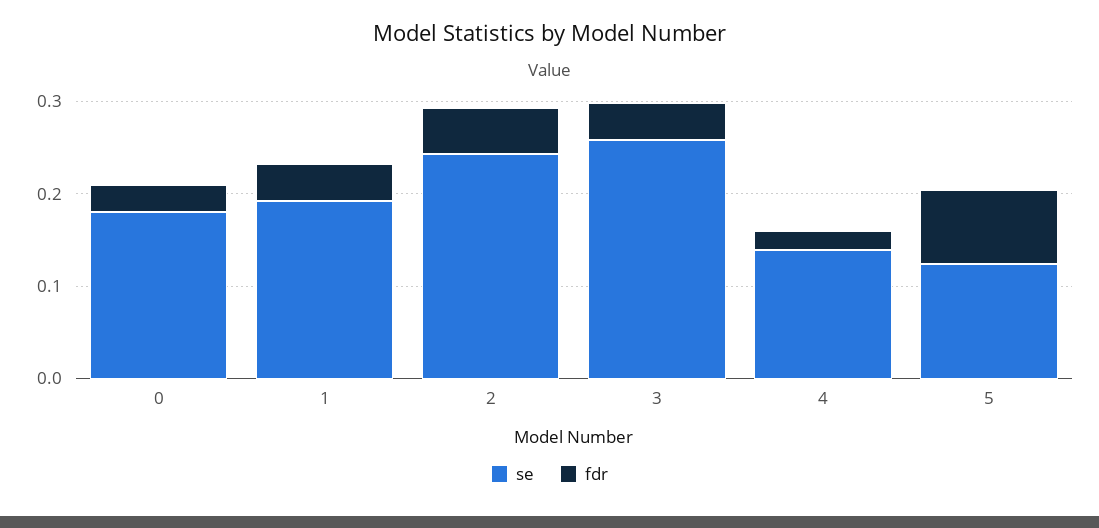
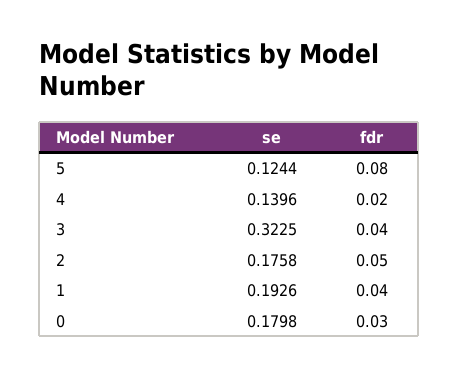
se, 2: 0.24 -> 0.1758
se, 3: 0.26 -> 0.3225

